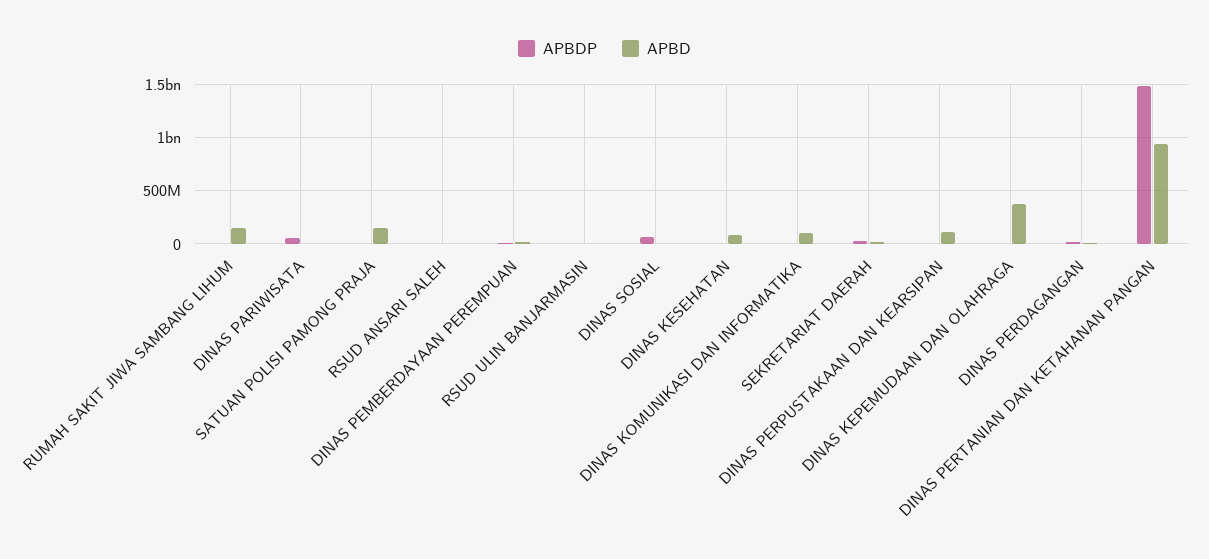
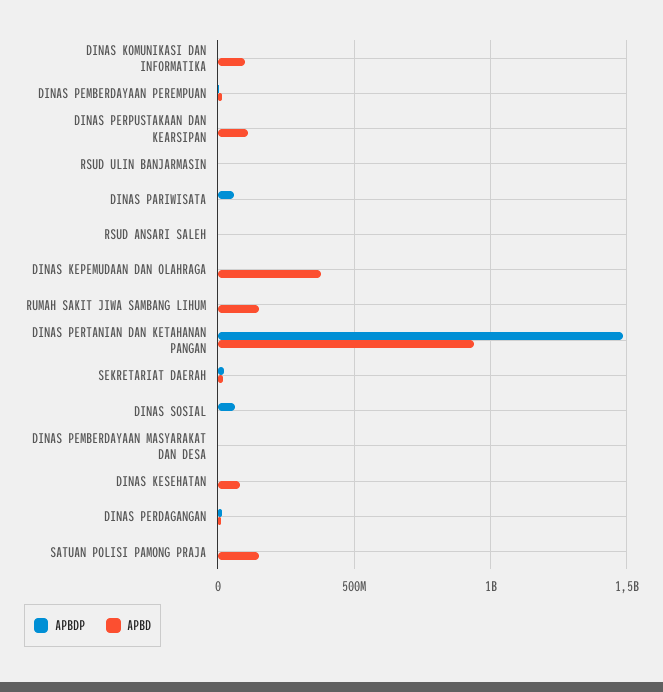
APBDP, DINAS PEMBERDAYAAN MASYARAKAT DAN DESA: none -> 0
APBD, DINAS PEMBERDAYAAN MASYARAKAT DAN DESA: none -> 0

